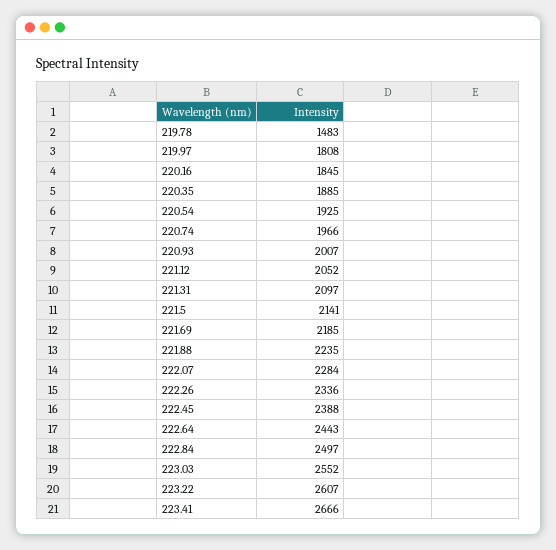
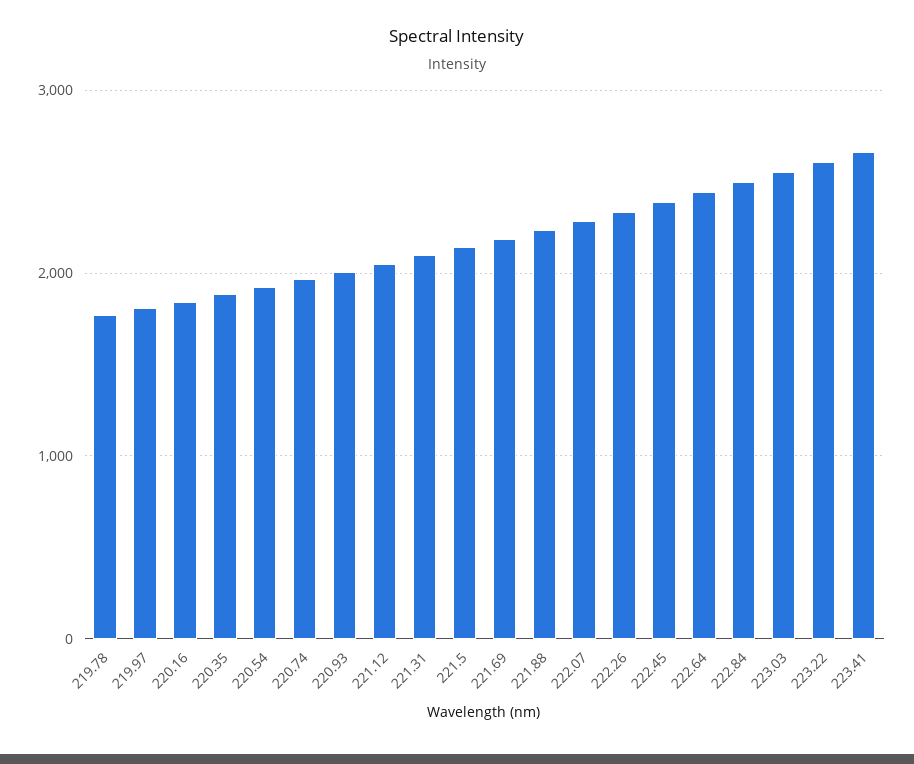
219.78: 1483 -> 1800

